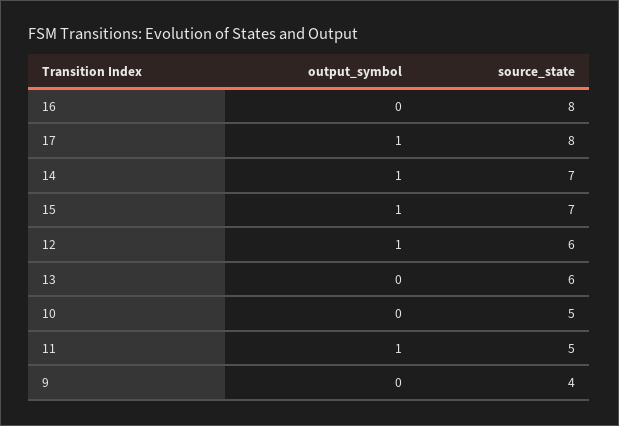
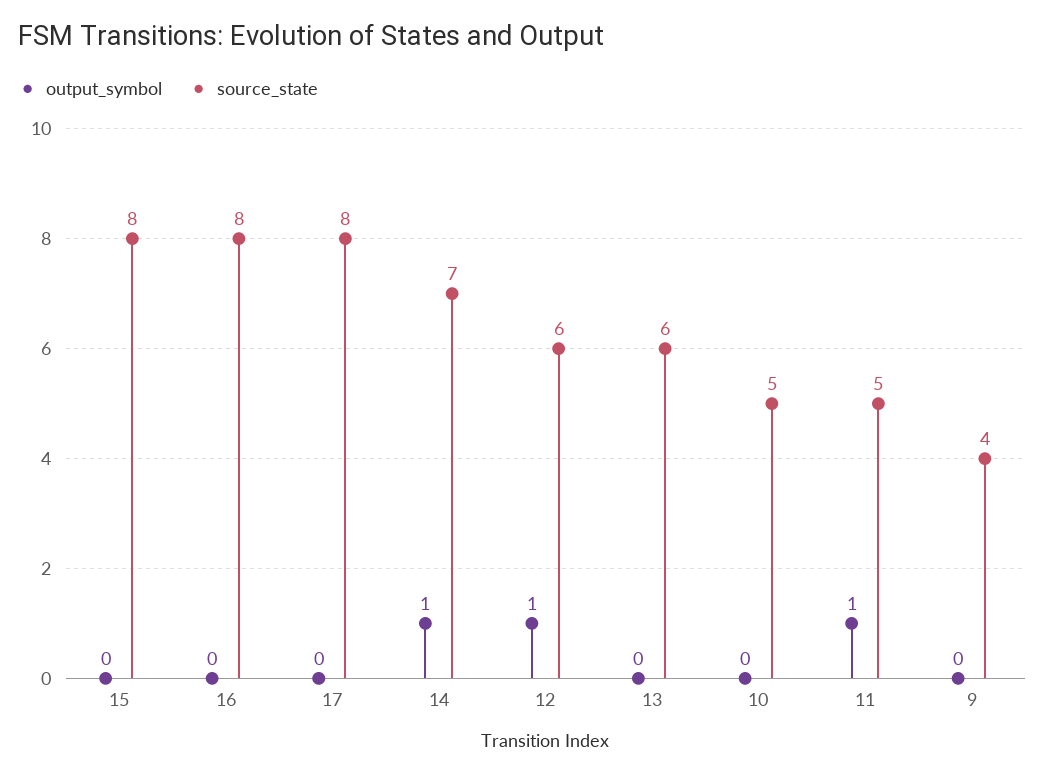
output_symbol, 17: 1 -> 0
output_symbol, 15: 1 -> 0
source_state, 15: 7 -> 8

